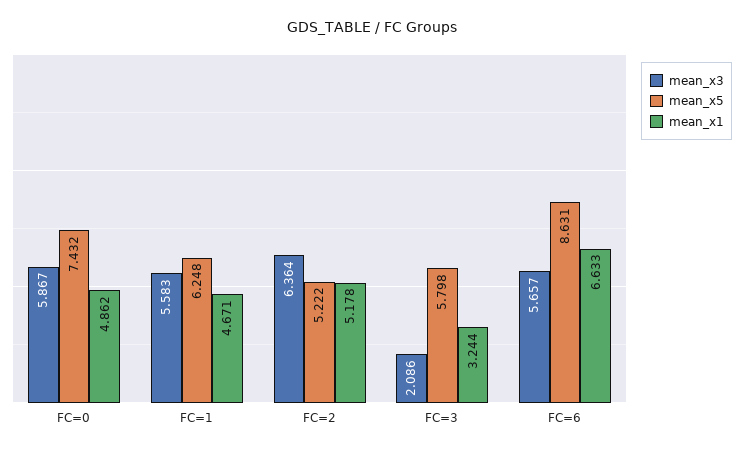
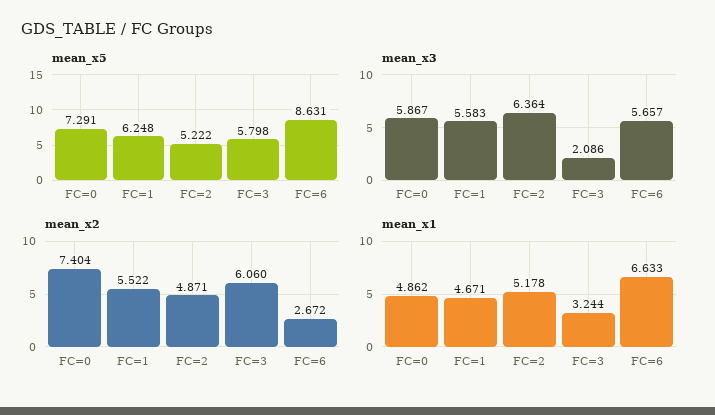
mean_x5, FC=0: 7.432 -> 7.291
mean_x2, FC=0: none -> 7.404
mean_x2, FC=1: none -> 5.522
mean_x2, FC=2: none -> 4.871
mean_x2, FC=3: none -> 6.06
mean_x2, FC=6: none -> 2.672

